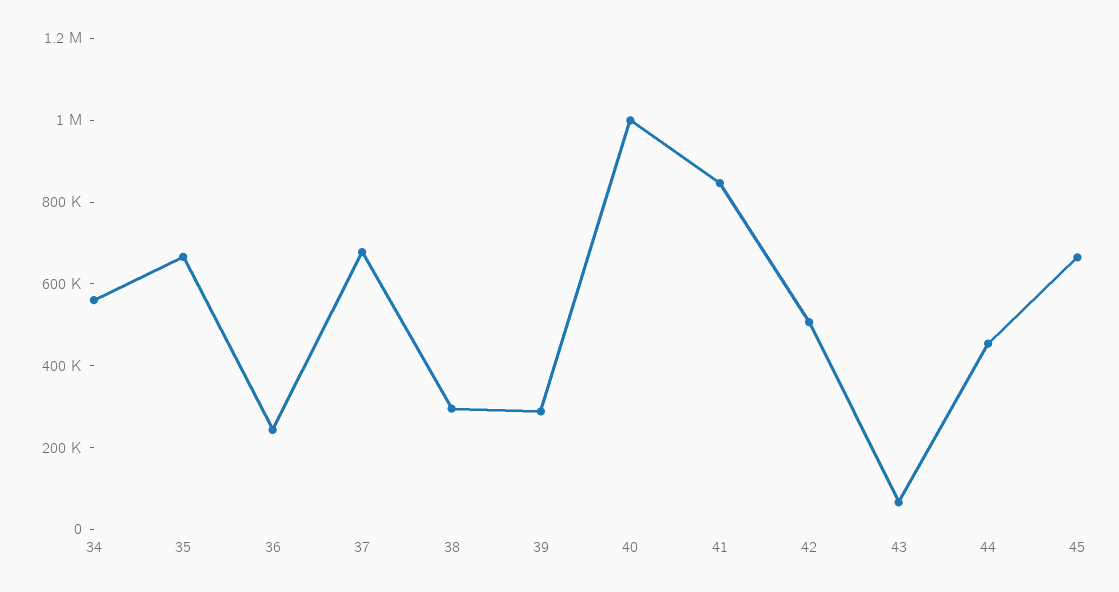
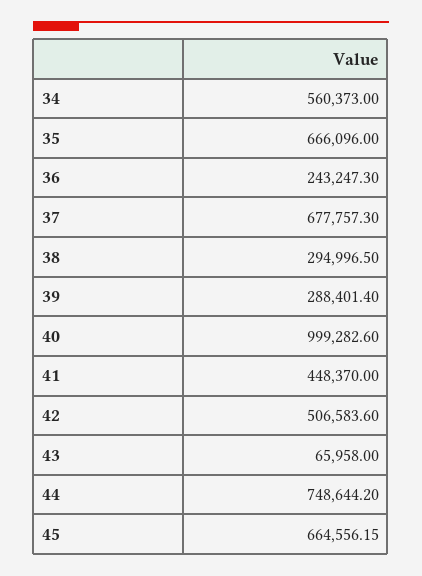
41: 850000 -> 448370
44: 450000 -> 748644.2

